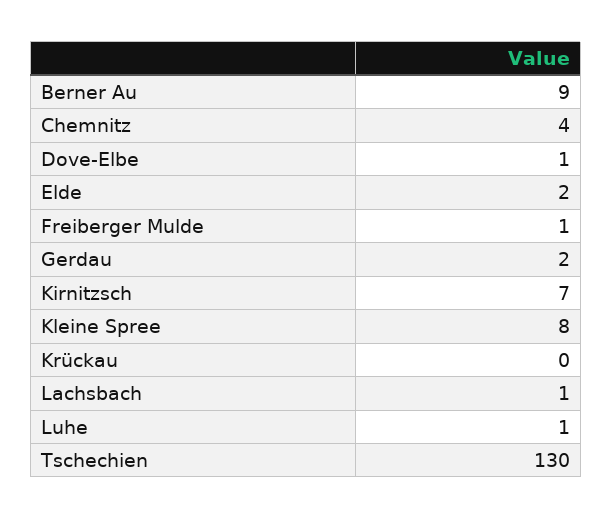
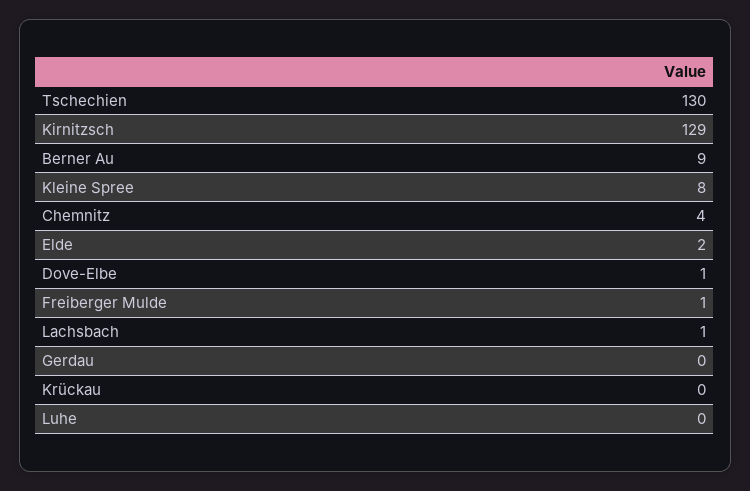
Gerdau: 2 -> 0
Kirnitzsch: 7 -> 129
Luhe: 1 -> 0

